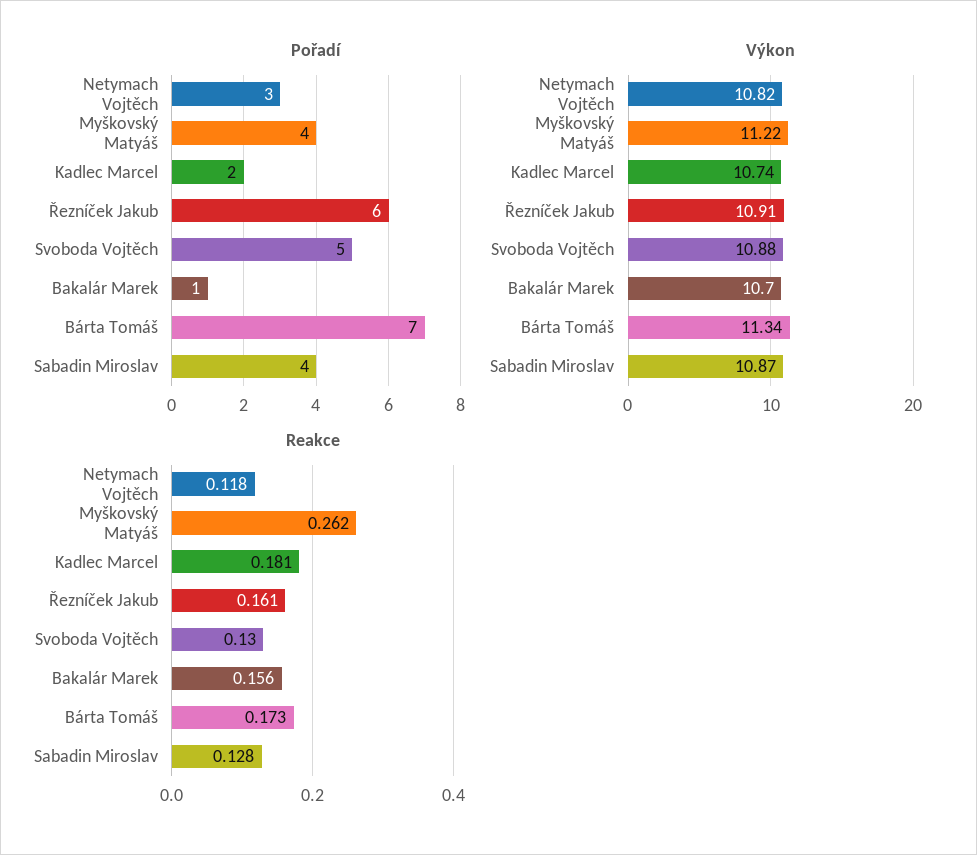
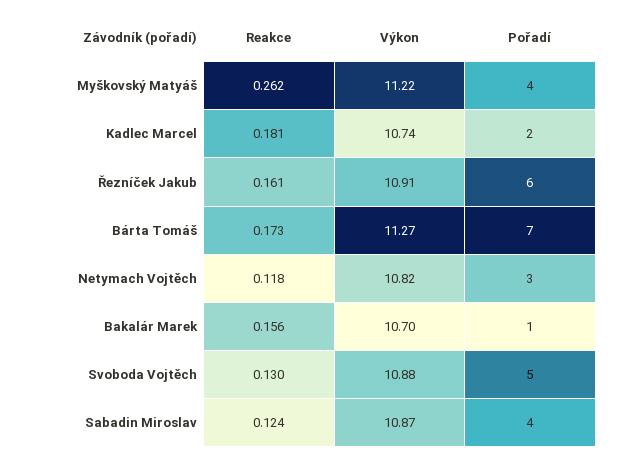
Výkon, Bárta Tomáš: 11.34 -> 11.27
Reakce, Sabadin Miroslav: 0.128 -> 0.124

